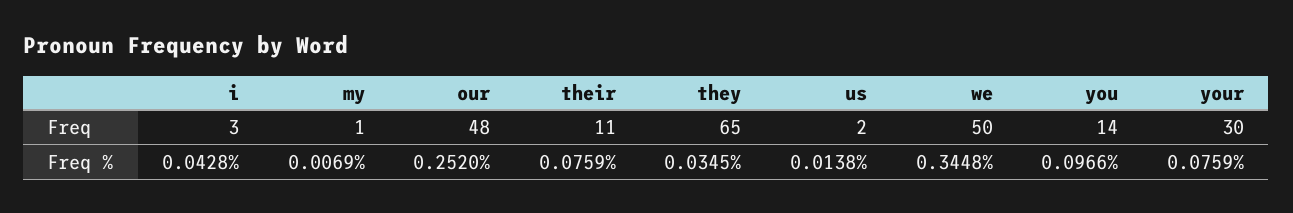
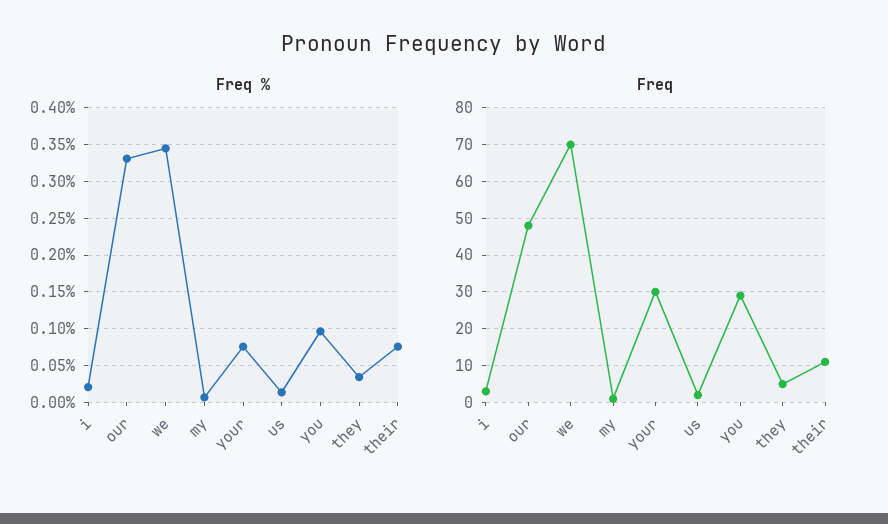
Freq, they: 65 -> 5
Freq, we: 50 -> 70
Freq, you: 14 -> 30
Freq %, i: 0.0428 -> 0.02
Freq %, our: 0.252 -> 0.33

